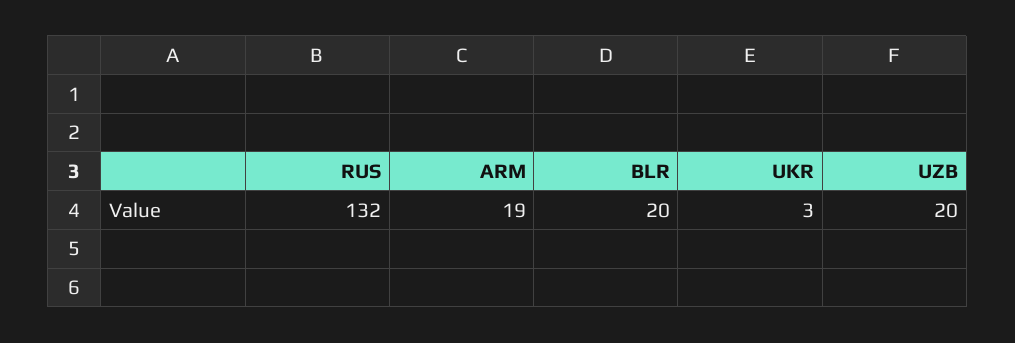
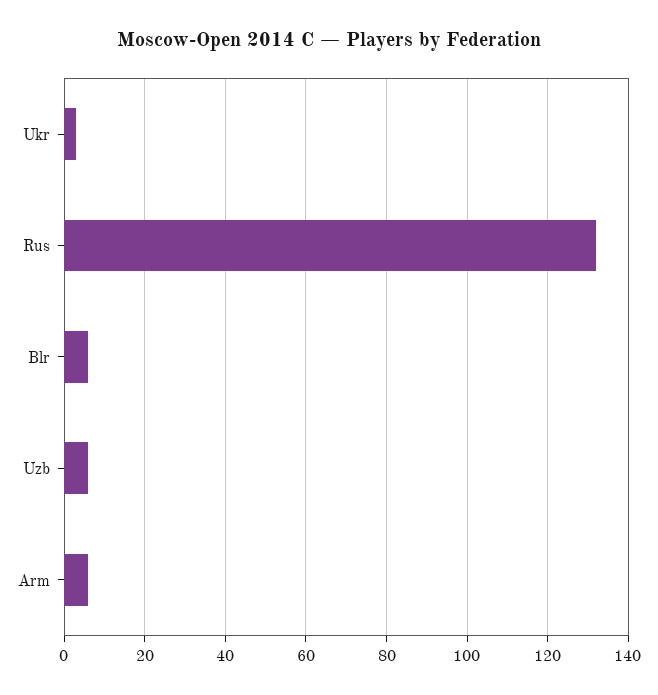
ARM: 19 -> 5
BLR: 20 -> 5
UZB: 20 -> 5

